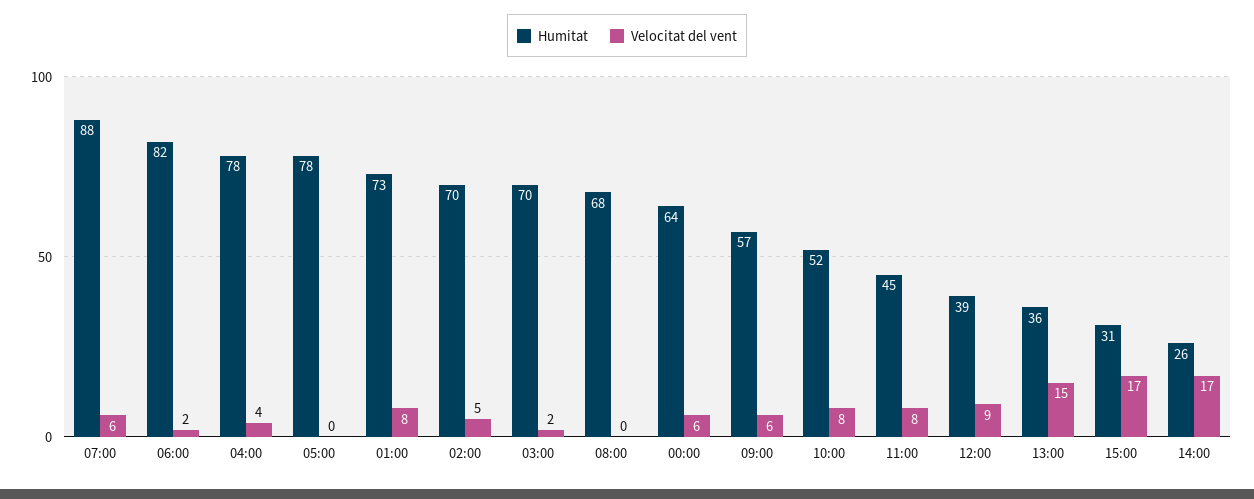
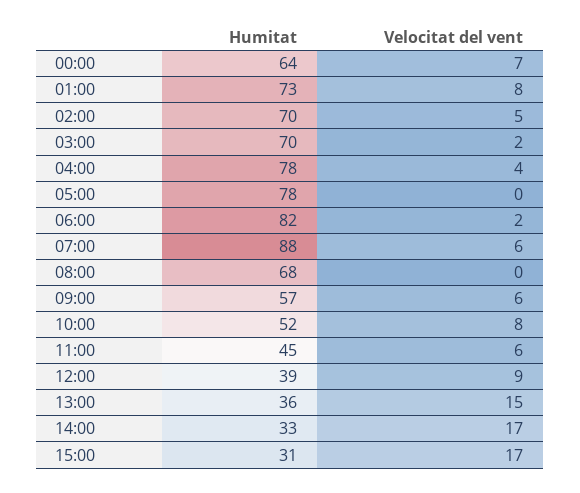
Velocitat del vent, 00:00: 6 -> 7
Velocitat del vent, 11:00: 8 -> 6
Humitat, 14:00: 26 -> 33

